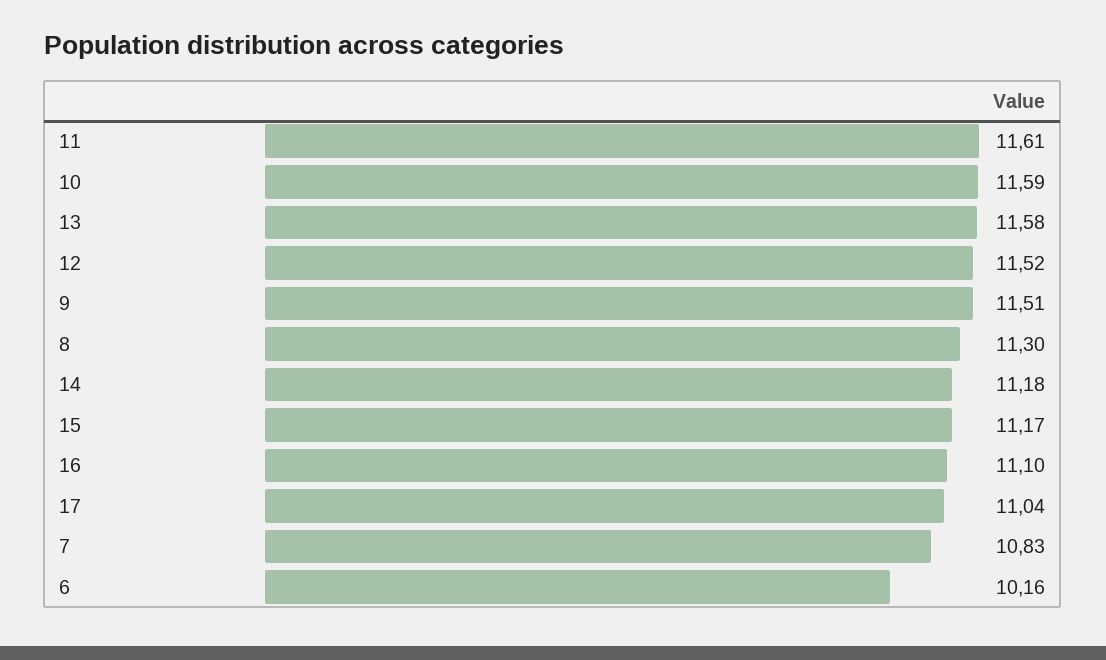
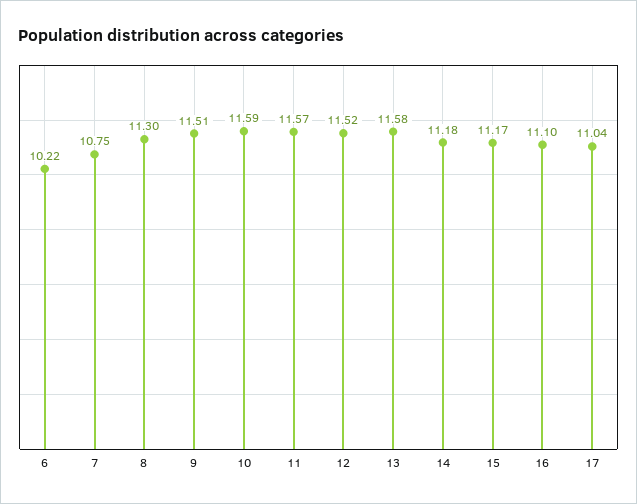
11: 11.61 -> 11.57
7: 10.83 -> 10.75
6: 10.16 -> 10.22

